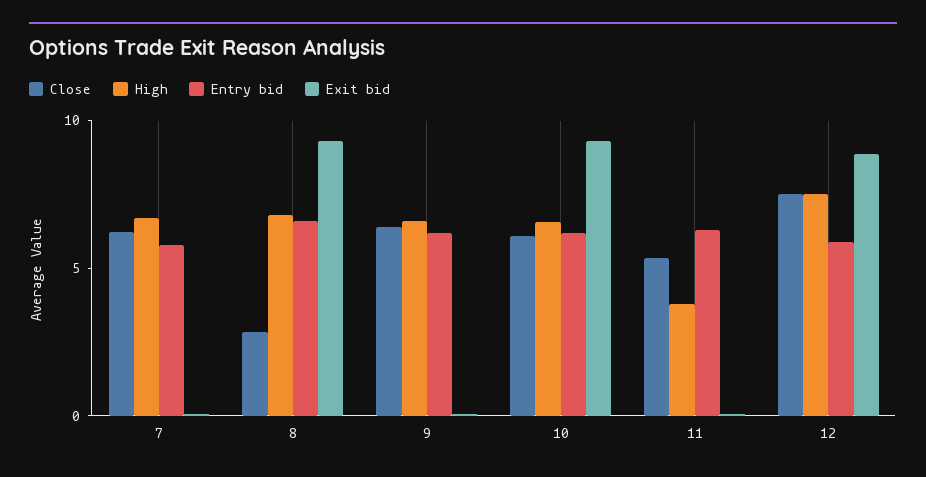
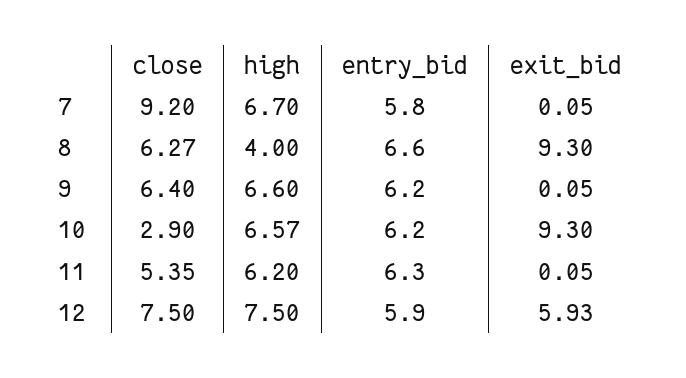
Close, 7: 6 -> 9.2
Close, 8: 3 -> 6.27
High, 8: 7 -> 4
Close, 10: 6 -> 2.9
High, 11: 4 -> 6.2
Exit bid, 12: 9 -> 5.93

